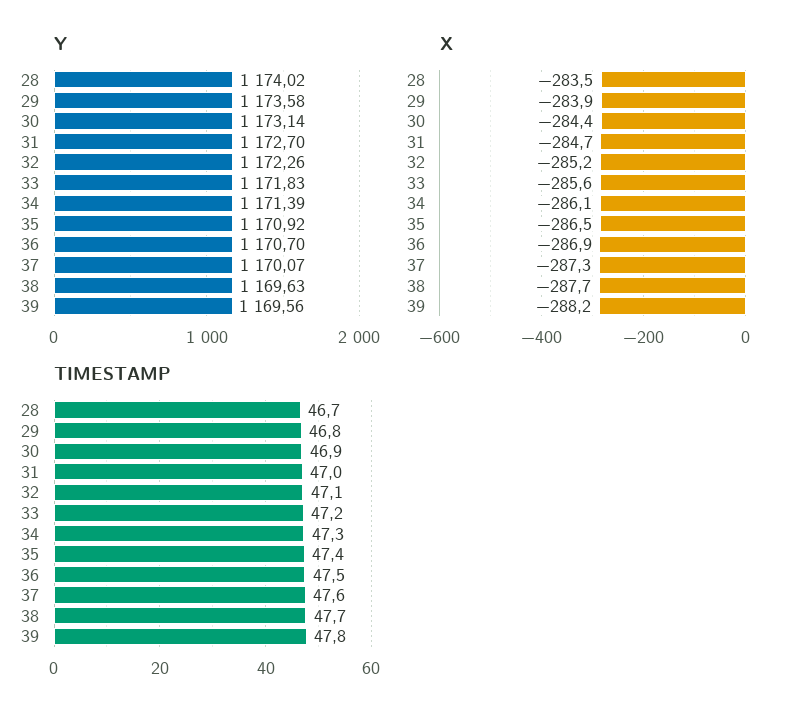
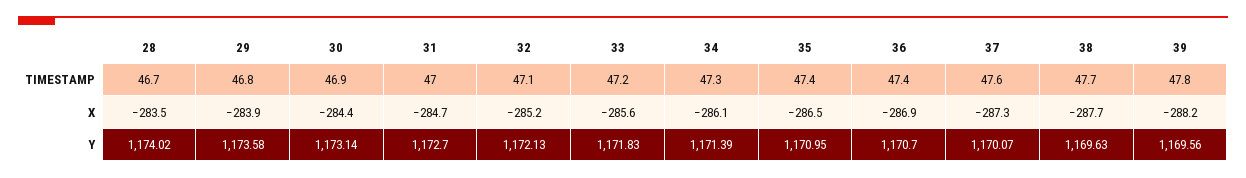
Y, 32: 1172.26 -> 1172.13
Y, 35: 1170.92 -> 1170.95
TIMESTAMP, 36: 47.5 -> 47.4

